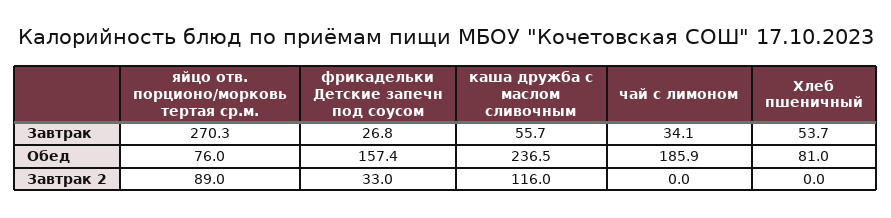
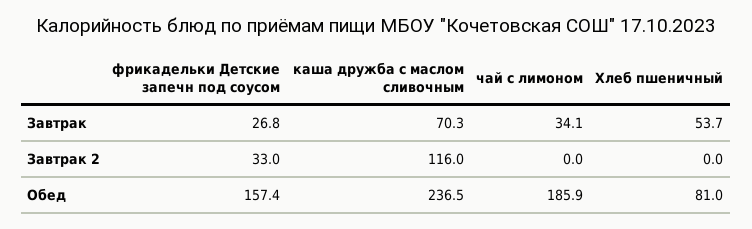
яйцо отв. порционо/морковь тертая ср.м., Завтрак: 270.3 -> none
каша дружба с маслом сливочным, Завтрак: 55.7 -> 70.3
яйцо отв. порционо/морковь тертая ср.м., Обед: 76 -> none
яйцо отв. порционо/морковь тертая ср.м., Завтрак 2: 89 -> none

